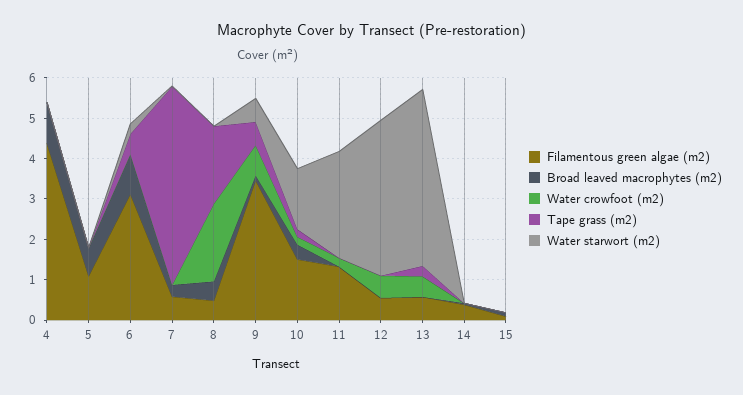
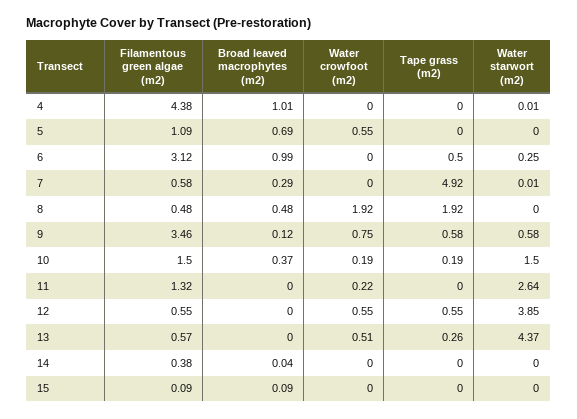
Water crowfoot (m2), 5: 0 -> 0.55
Tape grass (m2), 12: 0 -> 0.55

